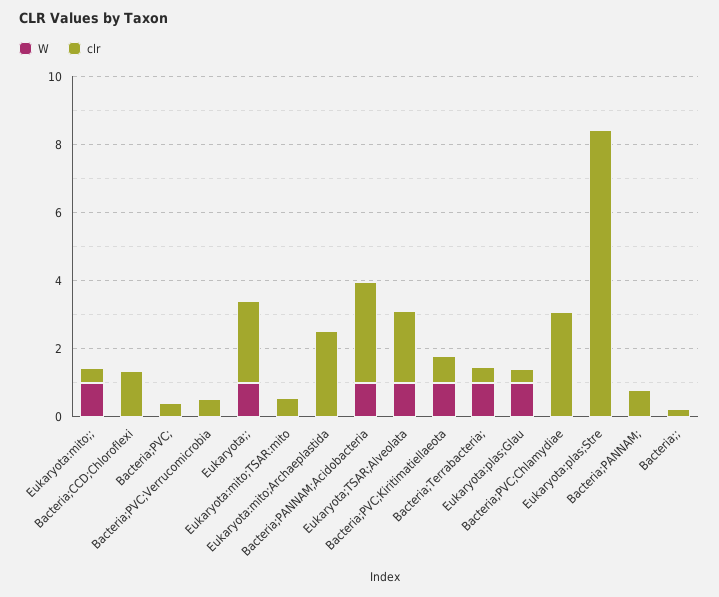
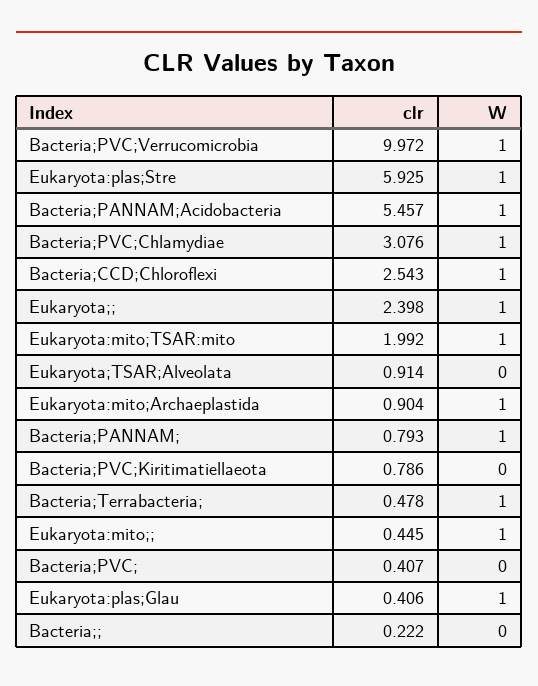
W, Bacteria;CCD;Chloroflexi: 0 -> 1
clr, Bacteria;CCD;Chloroflexi: 1.5 -> 2.543
W, Bacteria;PVC;Verrucomicrobia: 0 -> 1
clr, Bacteria;PVC;Verrucomicrobia: 0.5 -> 9.972
W, Eukaryota:mito;TSAR:mito: 0 -> 1
clr, Eukaryota:mito;TSAR:mito: 0.5 -> 1.992
W, Eukaryota:mito;Archaeplastida: 0 -> 1
clr, Eukaryota:mito;Archaeplastida: 2.5 -> 0.904
clr, Bacteria;PANNAM;Acidobacteria: 3 -> 5.457
W, Eukaryota;TSAR;Alveolata: 1 -> 0
clr, Eukaryota;TSAR;Alveolata: 2 -> 0.914
W, Bacteria;PVC;Kiritimatiellaeota: 1 -> 0
W, Bacteria;PVC;Chlamydiae: 0 -> 1
W, Eukaryota:plas;Stre: 0 -> 1
clr, Eukaryota:plas;Stre: 8.5 -> 5.925
W, Bacteria;PANNAM;: 0 -> 1

